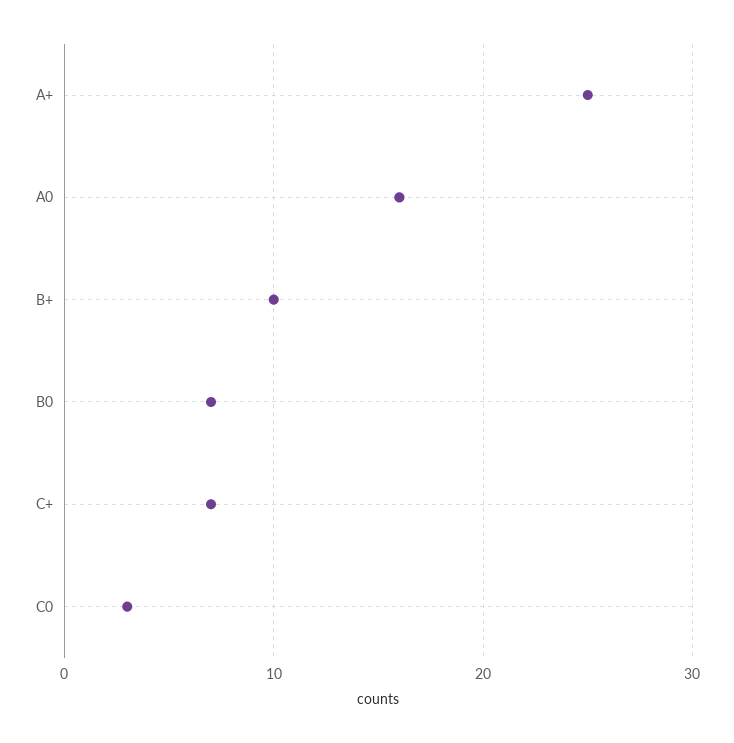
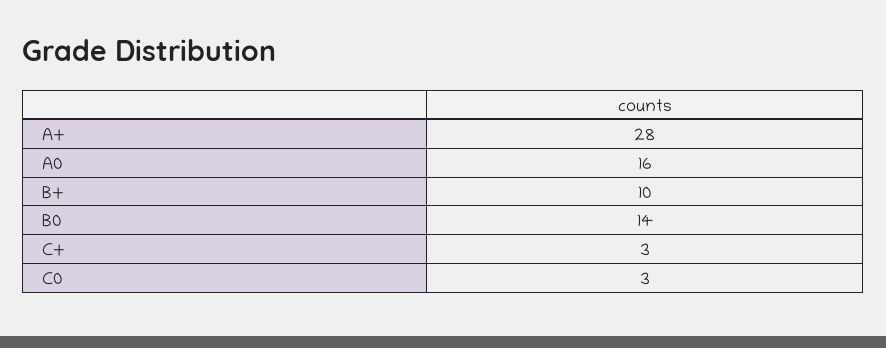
A+: 25 -> 28
B0: 7 -> 14
C+: 7 -> 3

